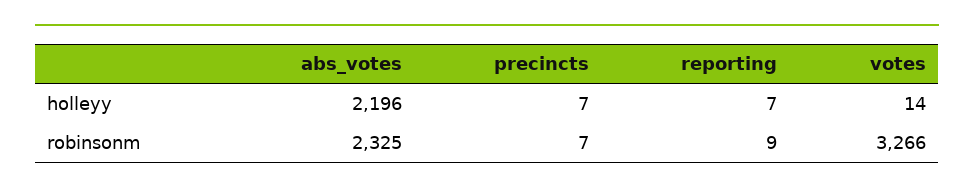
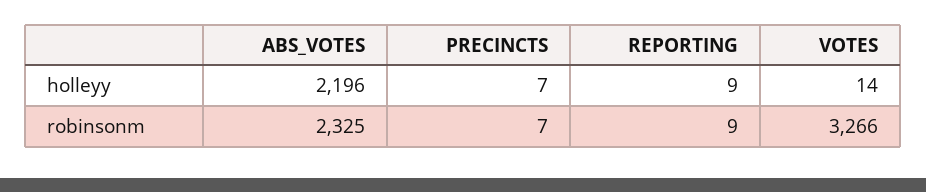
reporting, holleyy: 7 -> 9

